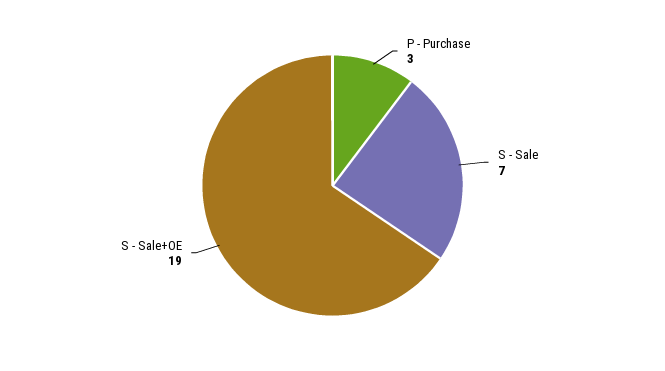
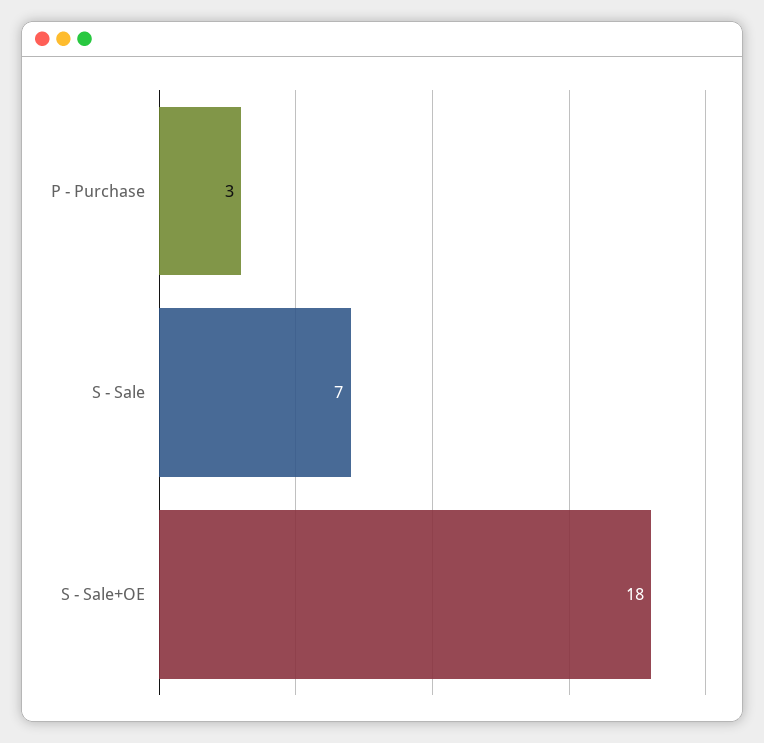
S - Sale+OE: 19 -> 18

